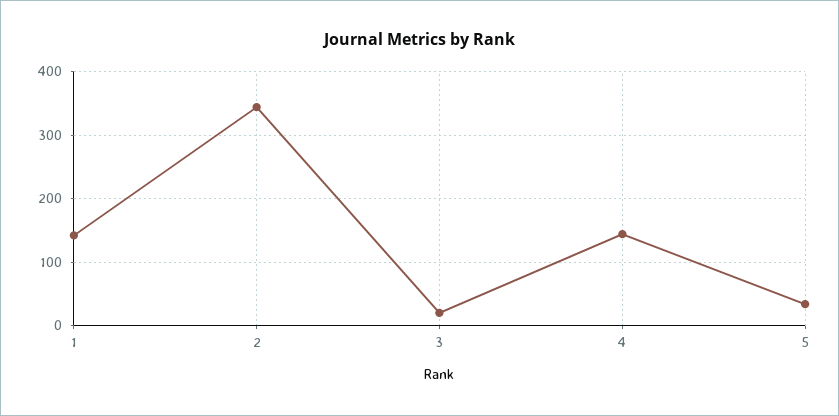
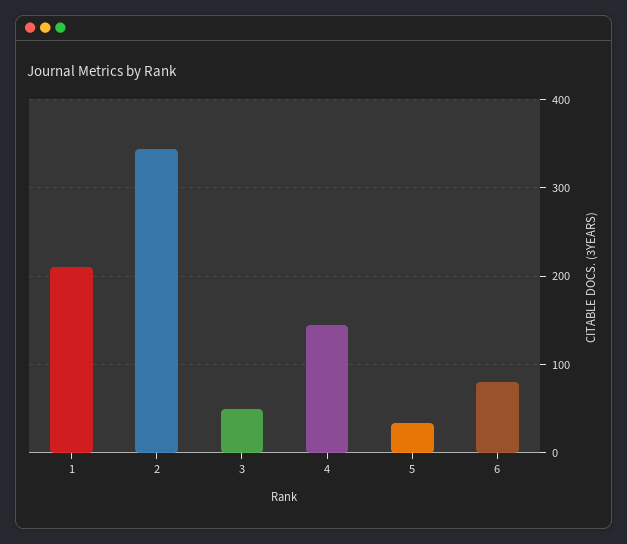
1: 140 -> 210
3: 20 -> 50
6: none -> 80

